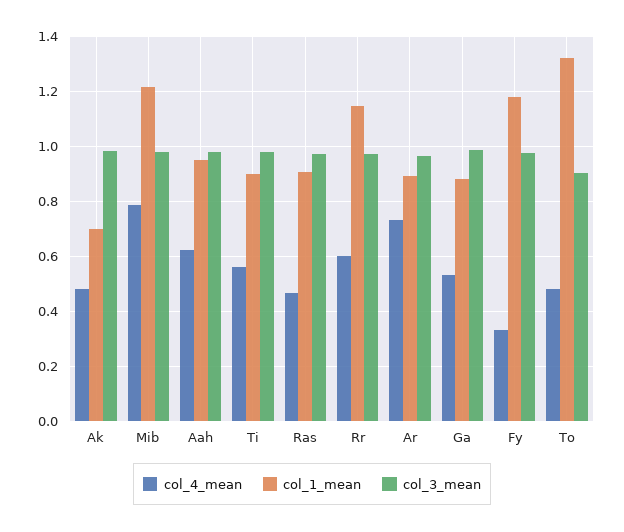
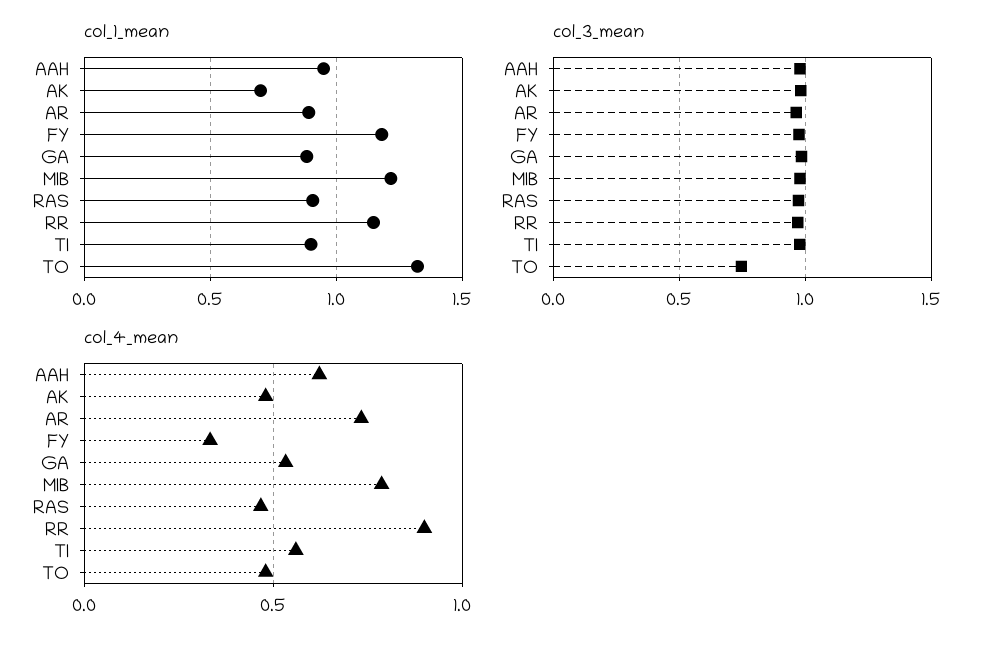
col_4_mean, Rr: 0.6 -> 0.9
col_3_mean, To: 0.9 -> 0.75

